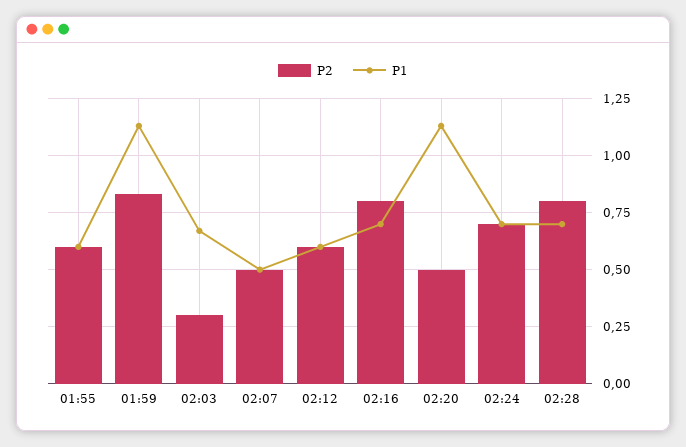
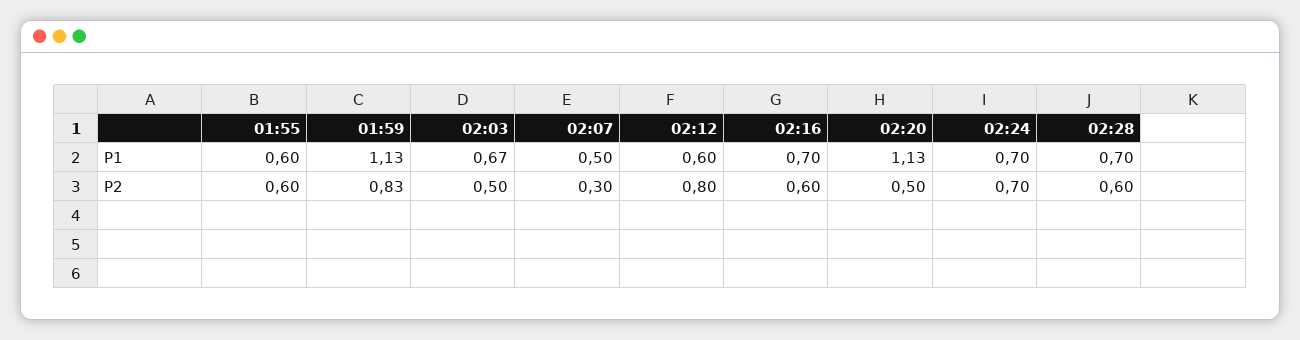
P2, 02:03: 0.3 -> 0.5
P2, 02:07: 0.5 -> 0.3
P2, 02:12: 0.6 -> 0.8
P2, 02:16: 0.8 -> 0.6
P2, 02:28: 0.8 -> 0.6

